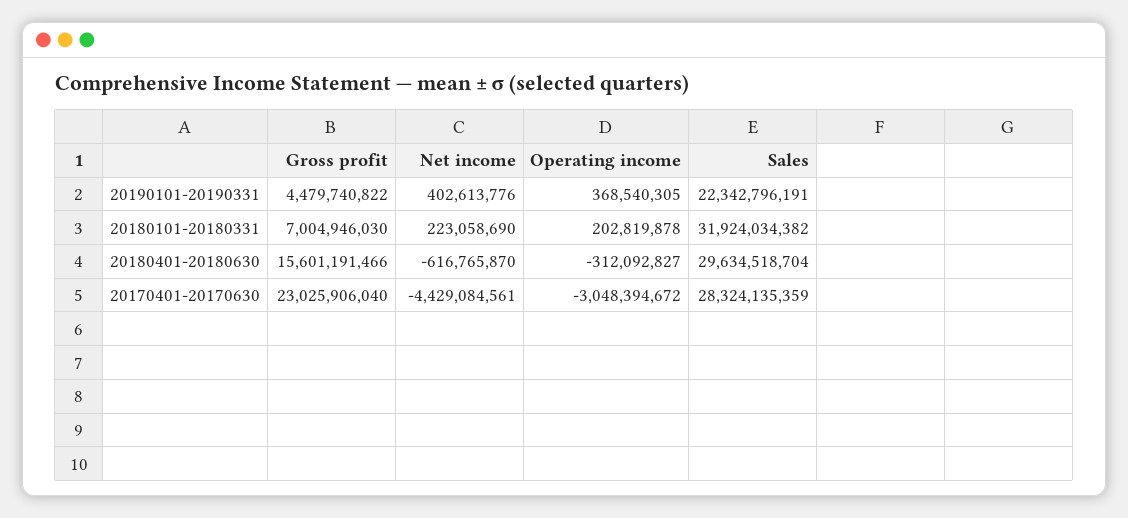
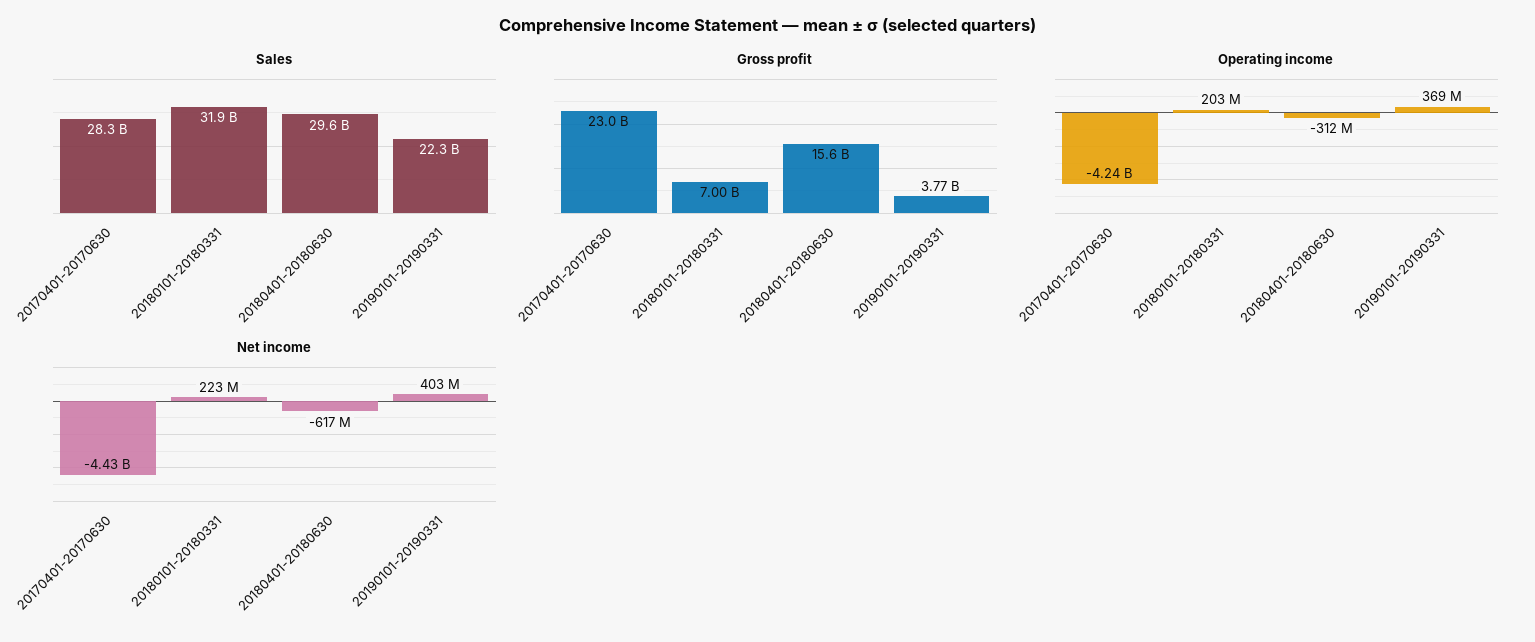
Gross profit, 20190101-20190331: 4479740822 -> 3770000000
Operating income, 20170401-20170630: -3048394672 -> -4240000000

